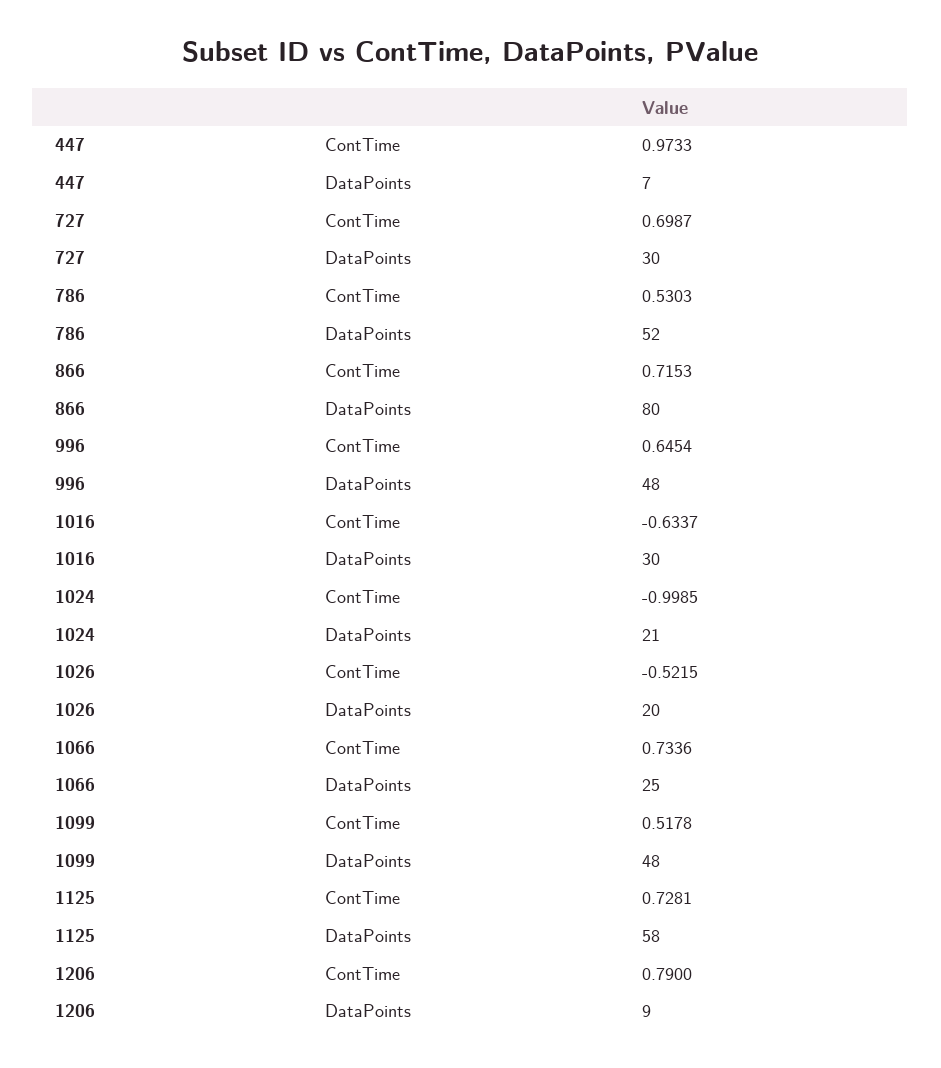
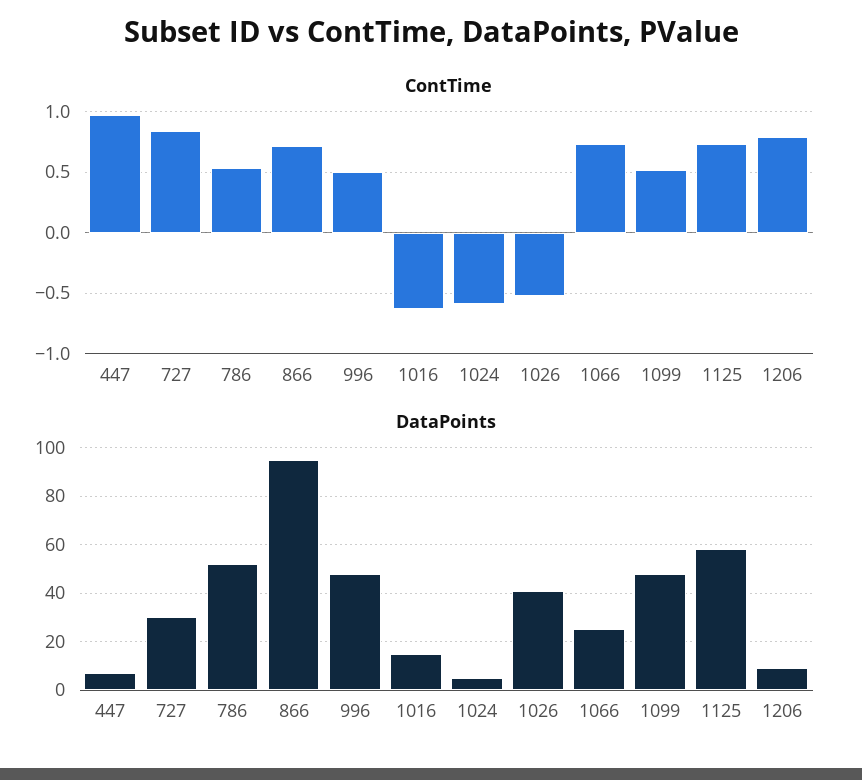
ContTime, 727: 0.6987 -> 0.85
DataPoints, 866: 80 -> 95
ContTime, 996: 0.6454 -> 0.5
DataPoints, 1016: 30 -> 15
ContTime, 1024: -0.9985 -> -0.6
DataPoints, 1024: 21 -> 5
DataPoints, 1026: 20 -> 40

